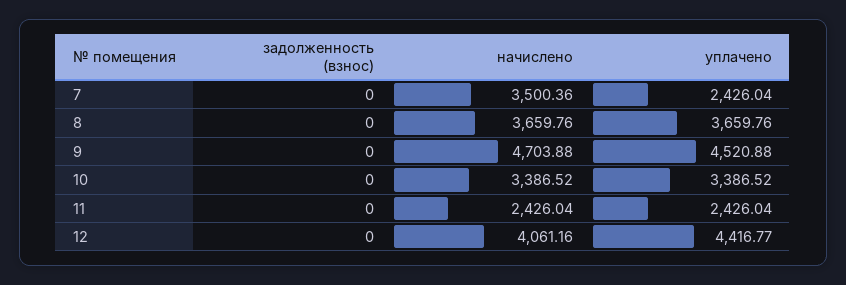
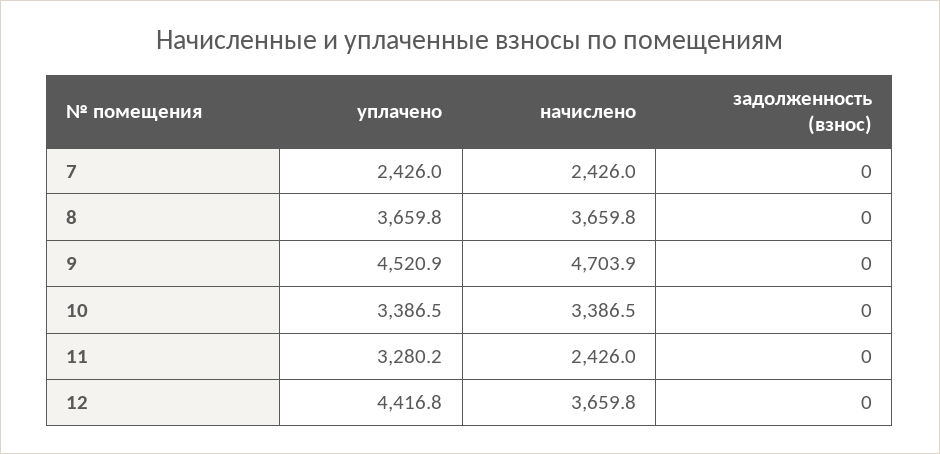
начислено, 7: 3500.36 -> 2426
уплачено, 11: 2426.04 -> 3280.2
начислено, 12: 4061.16 -> 3659.8

